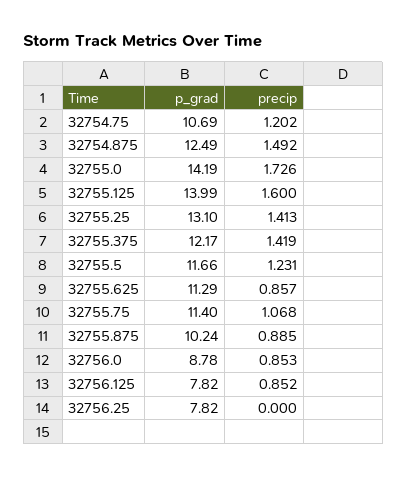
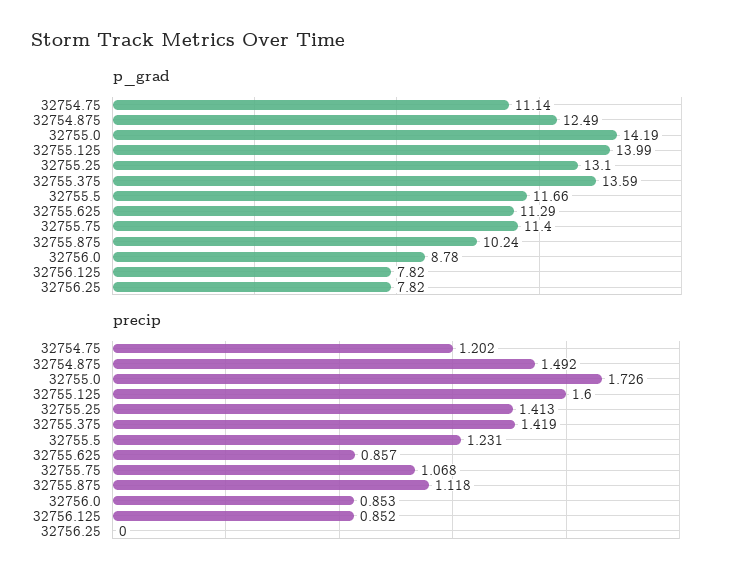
p_grad, 32754.75: 10.69 -> 11.14
p_grad, 32755.375: 12.17 -> 13.59
precip, 32755.875: 0.885 -> 1.118

